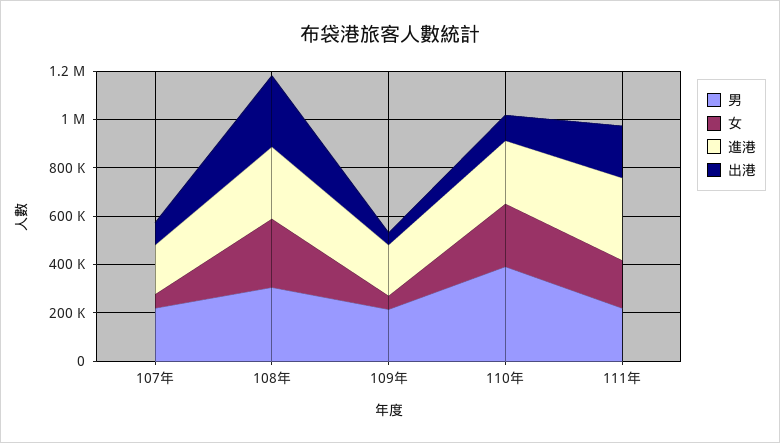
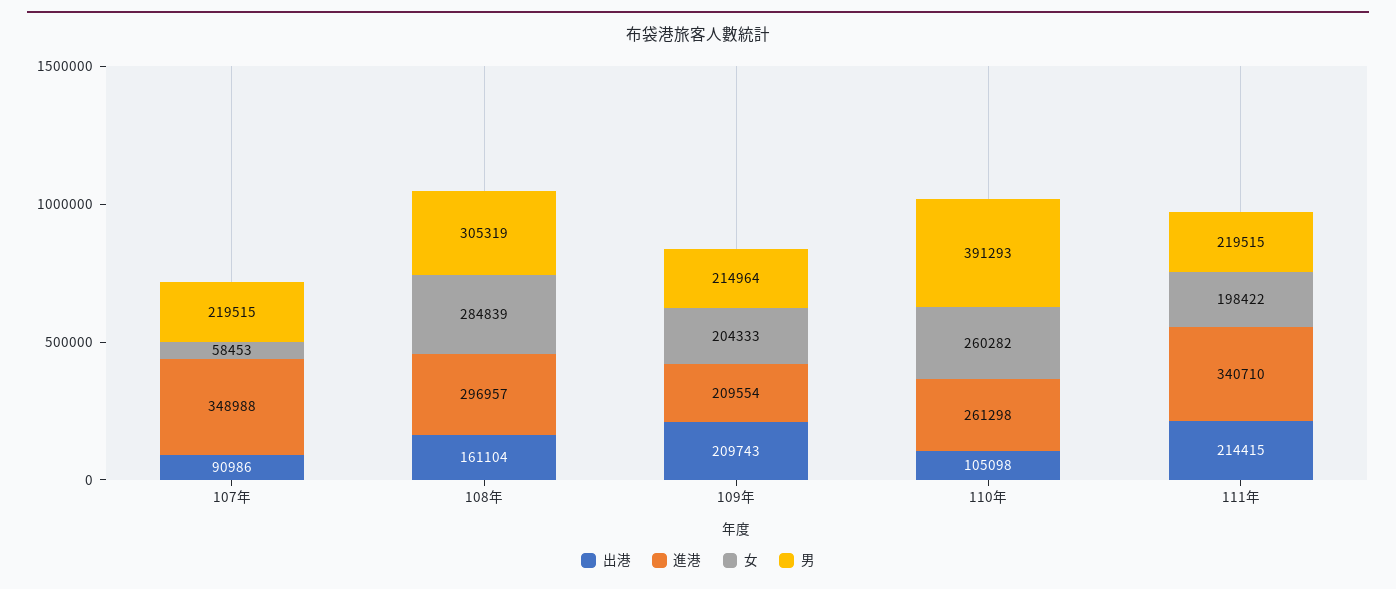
進港, 107年: 200000 -> 348988
出港, 108年: 300000 -> 161104
女, 109年: 50000 -> 204333
出港, 109年: 50000 -> 209743

